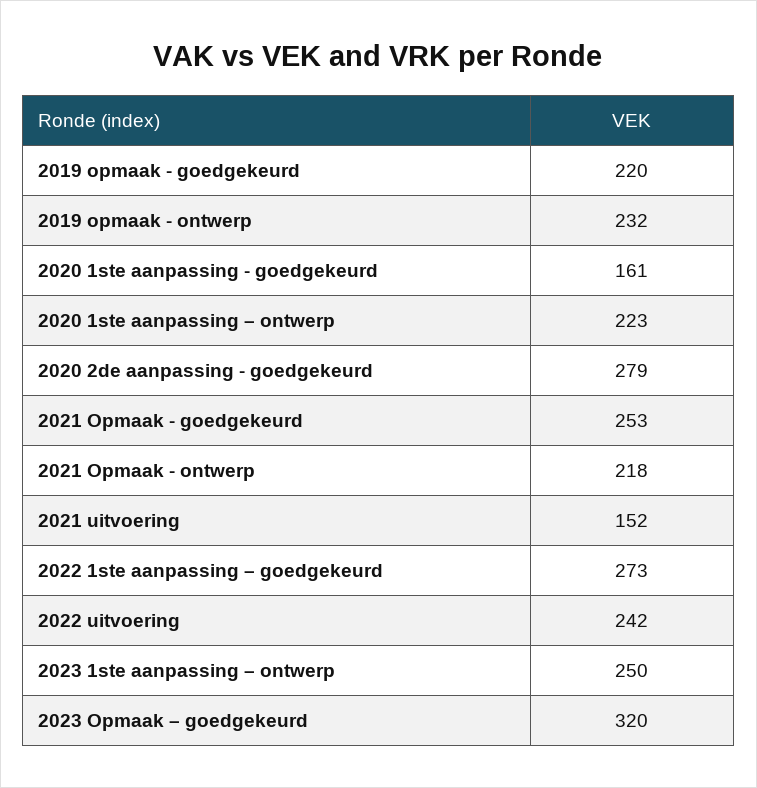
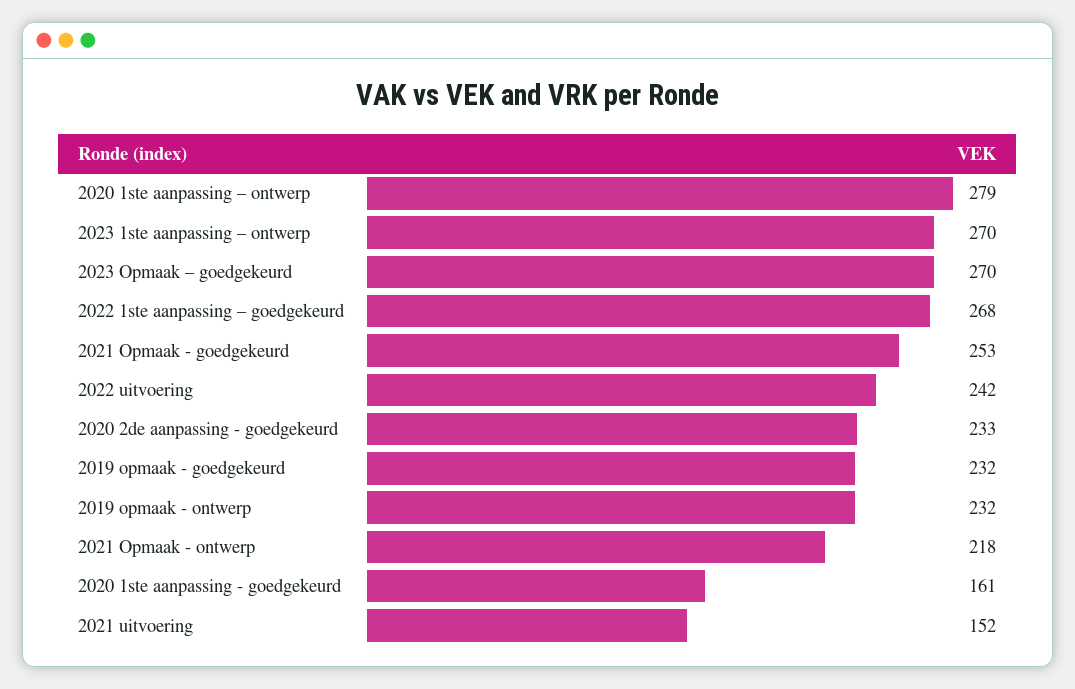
2019 opmaak - goedgekeurd: 220 -> 232
2020 1ste aanpassing – ontwerp: 223 -> 279
2020 2de aanpassing - goedgekeurd: 279 -> 233
2022 1ste aanpassing – goedgekeurd: 273 -> 268
2023 1ste aanpassing – ontwerp: 250 -> 270
2023 Opmaak – goedgekeurd: 320 -> 270

